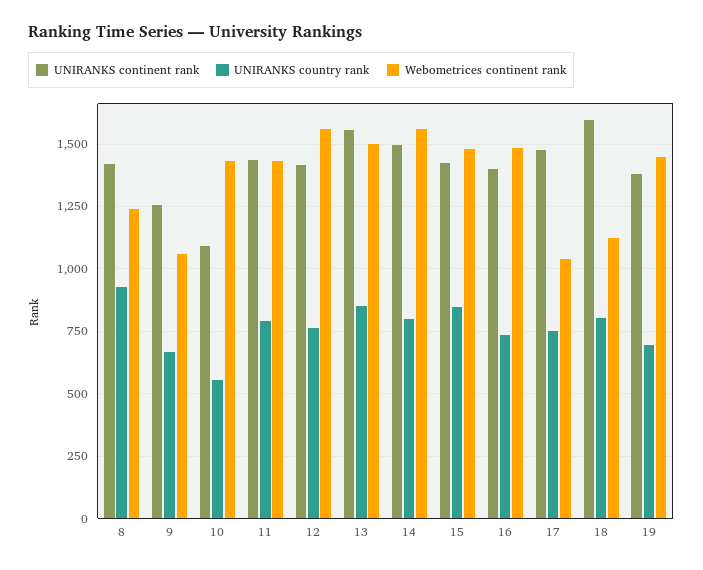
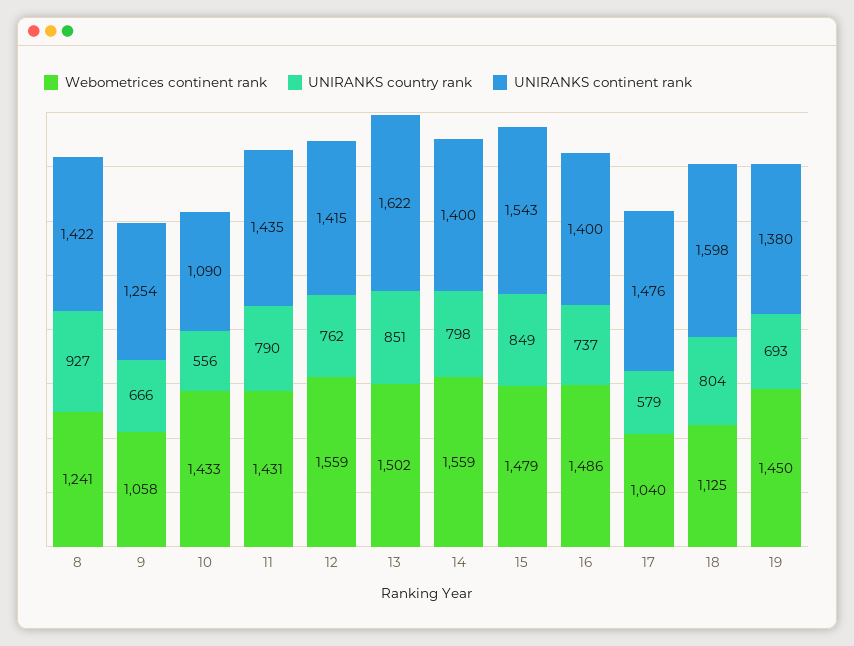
UNIRANKS continent rank, 13: 1550 -> 1622
UNIRANKS continent rank, 14: 1500 -> 1400
UNIRANKS continent rank, 15: 1425 -> 1543
UNIRANKS country rank, 17: 750 -> 579

